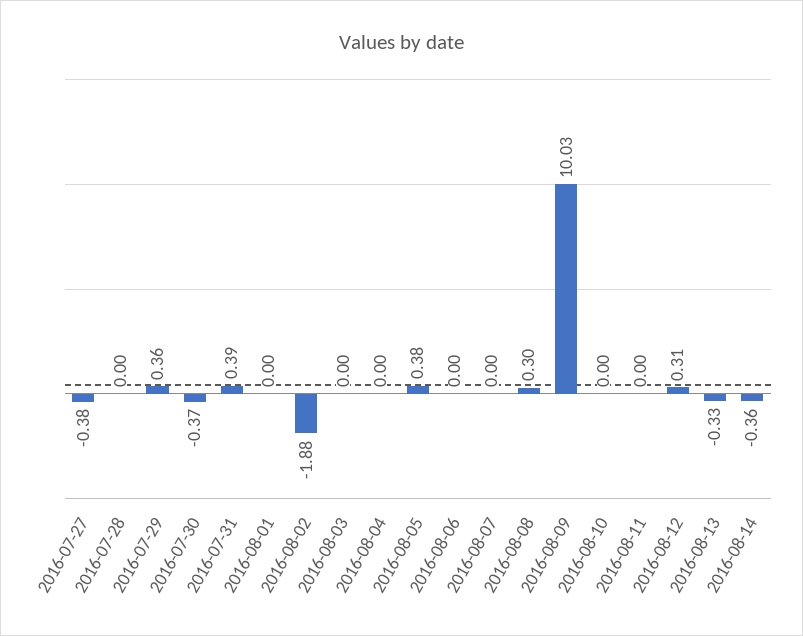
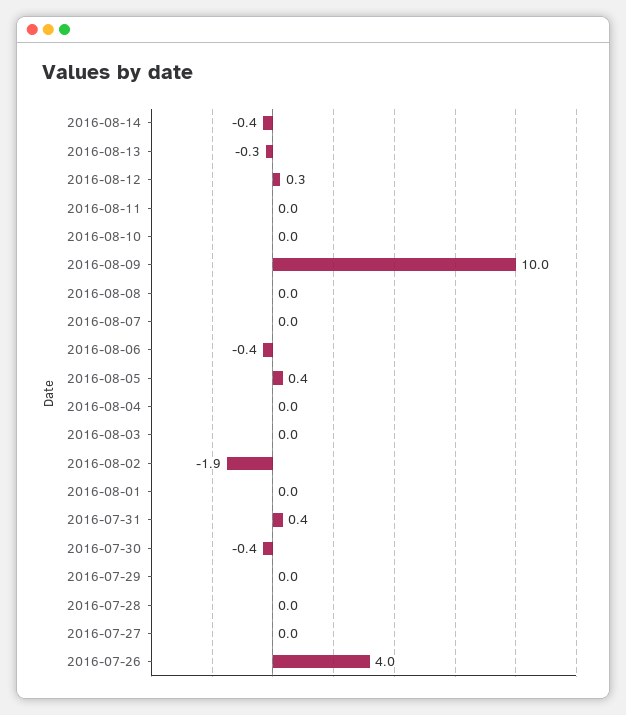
2016-07-27: -0.38 -> 0
2016-07-29: 0.36 -> 0
2016-08-06: 0 -> -0.4
2016-08-08: 0.3 -> 0
2016-07-26: none -> 4

